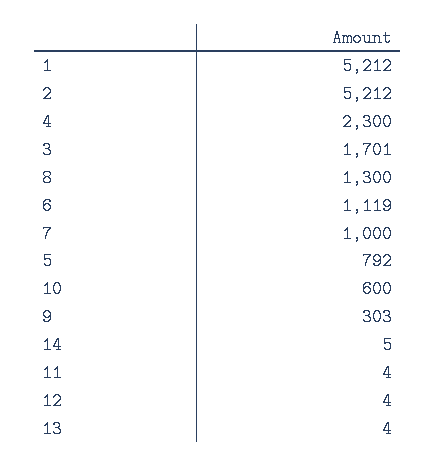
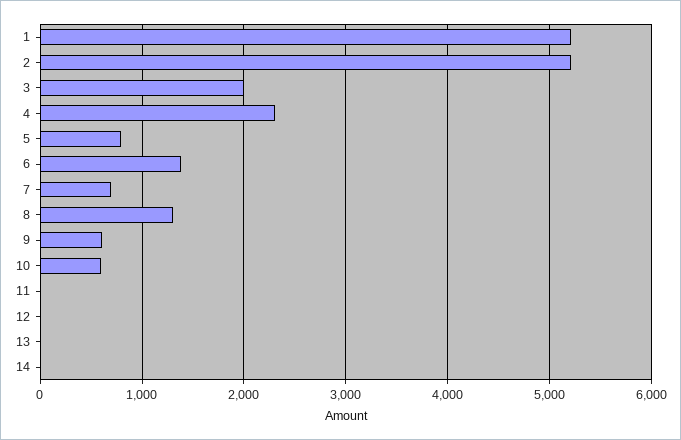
3: 1701 -> 2000
6: 1119 -> 1400
7: 1000 -> 700
9: 303 -> 600

